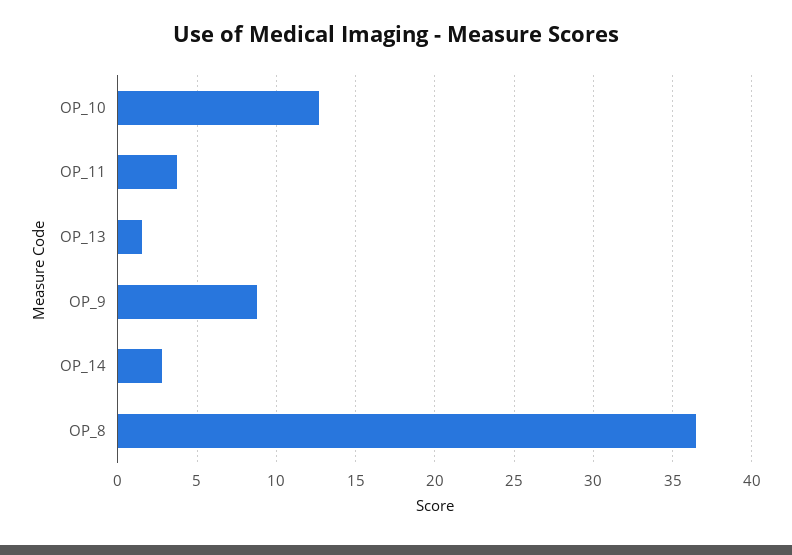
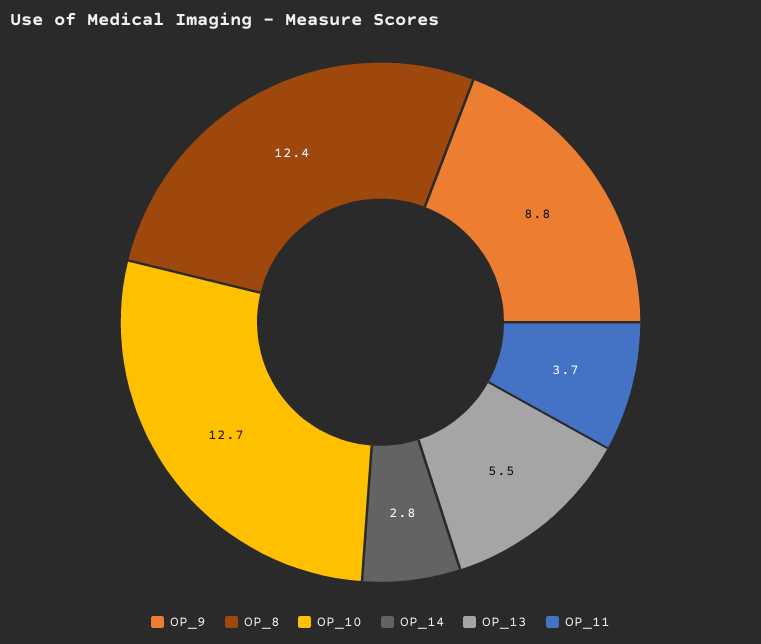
OP_13: 1.5 -> 5.5
OP_8: 36.5 -> 12.4

